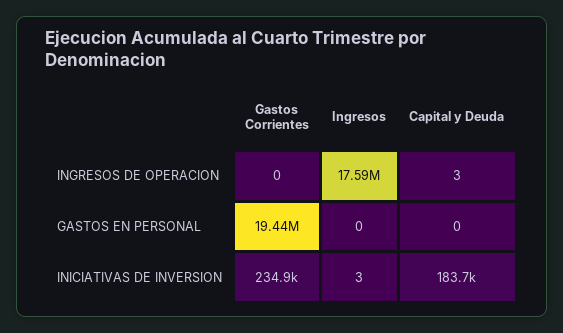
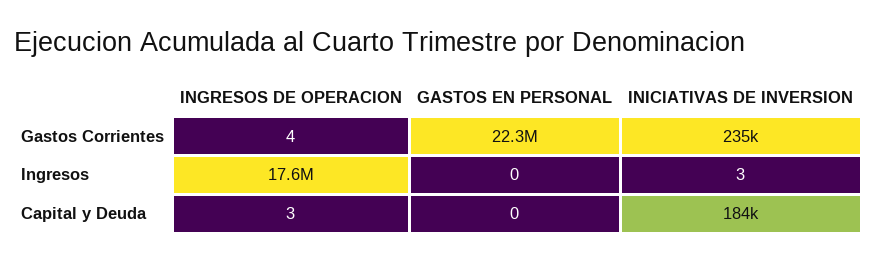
Gastos Corrientes, INGRESOS DE OPERACION: 0 -> 4
Gastos Corrientes, GASTOS EN PERSONAL: 19440000 -> 22300000

